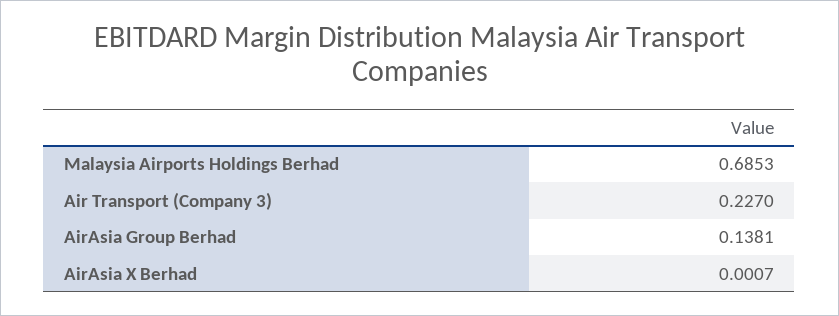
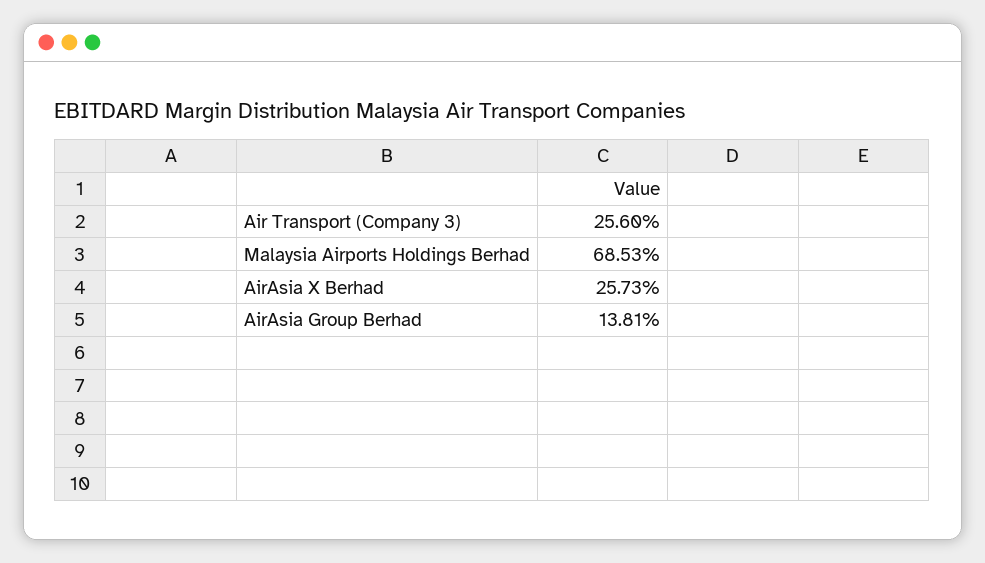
Air Transport (Company 3): 0.227 -> 0.256
AirAsia X Berhad: 0.0007 -> 0.2573

